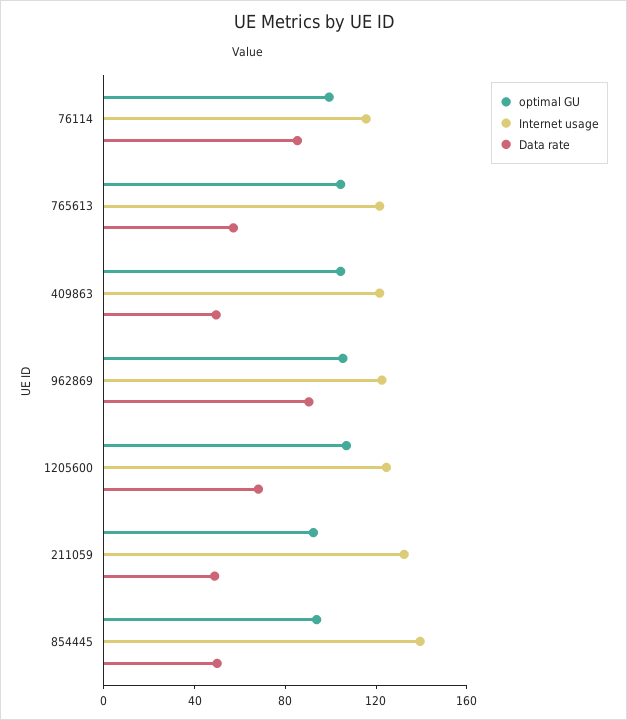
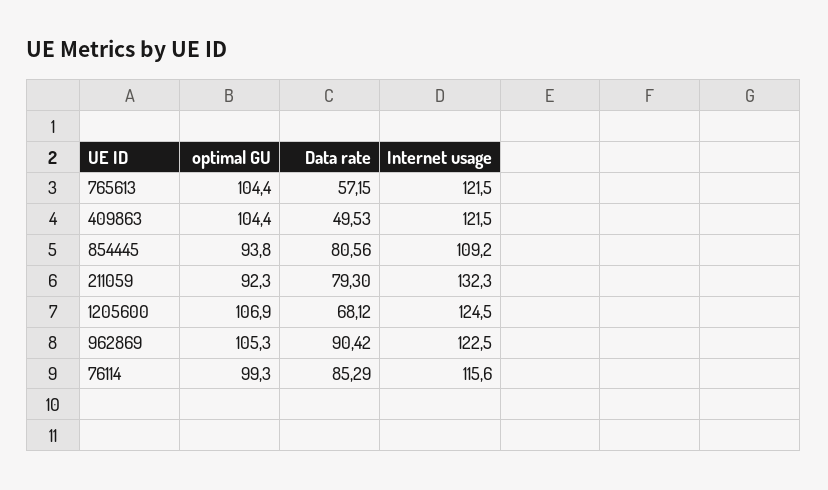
Data rate, 211059: 50 -> 79.3
Internet usage, 854445: 140 -> 109.2
Data rate, 854445: 50 -> 80.56

